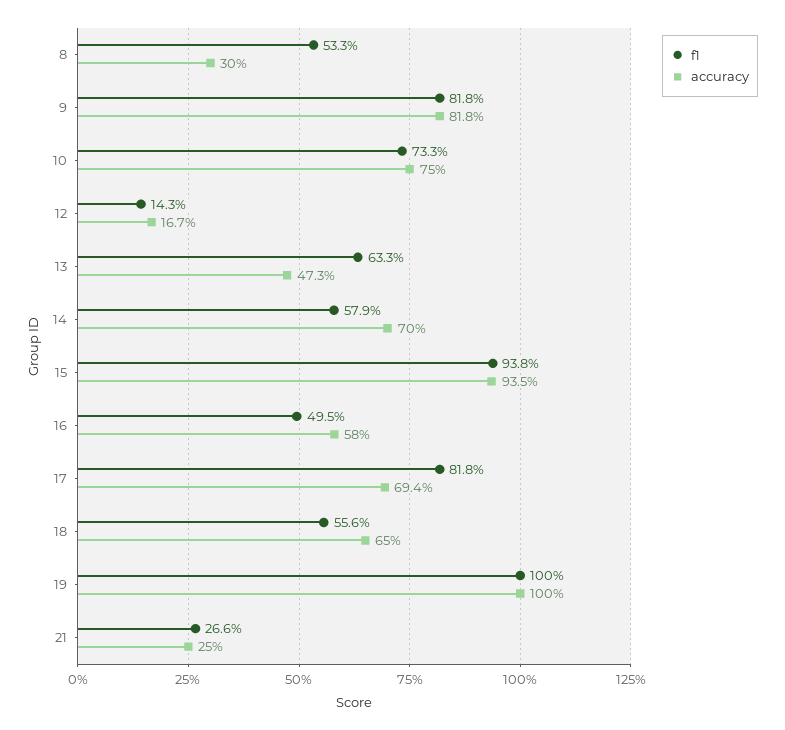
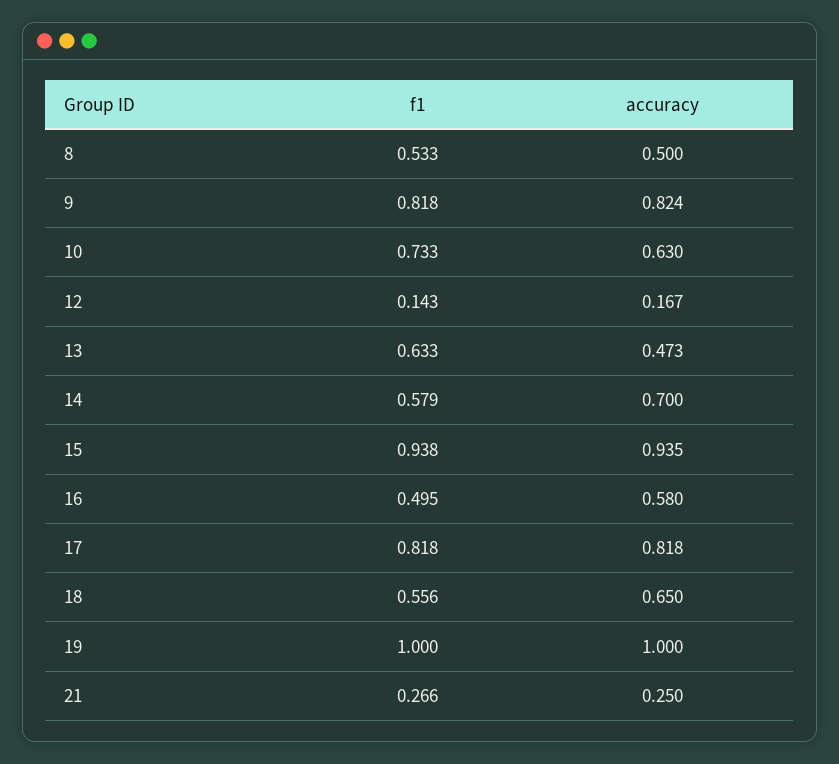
accuracy, 8: 0.3 -> 0.5
accuracy, 9: 0.818 -> 0.824
accuracy, 10: 0.75 -> 0.63
accuracy, 17: 0.694 -> 0.818

